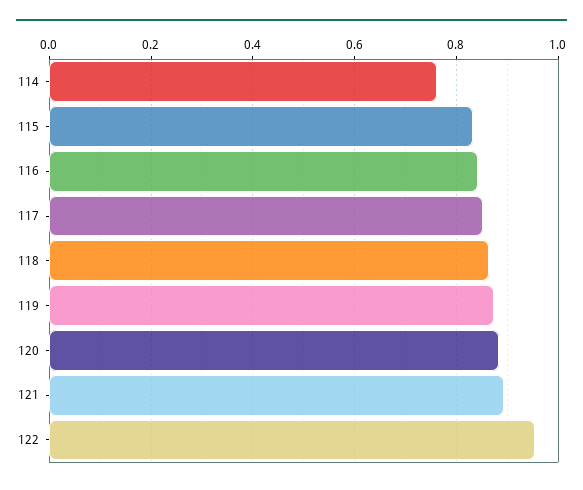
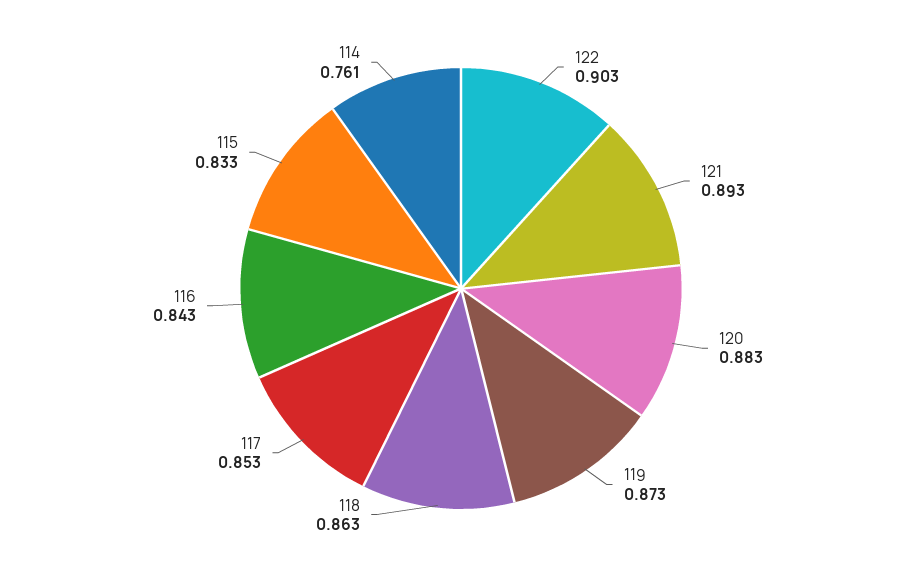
122: 0.96 -> 0.903

